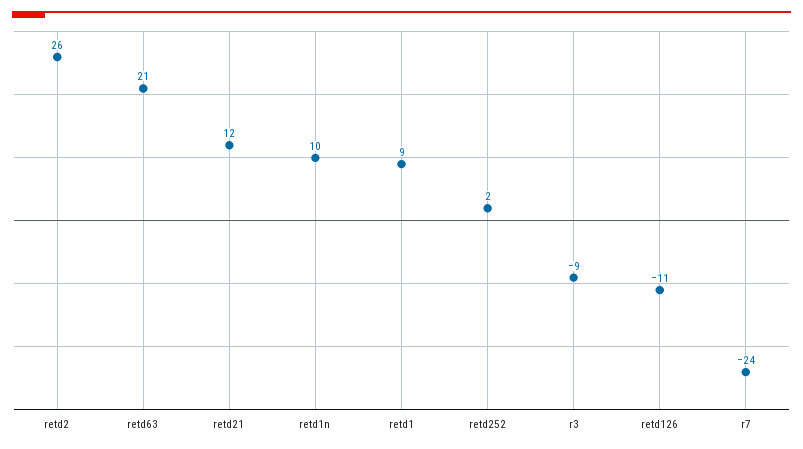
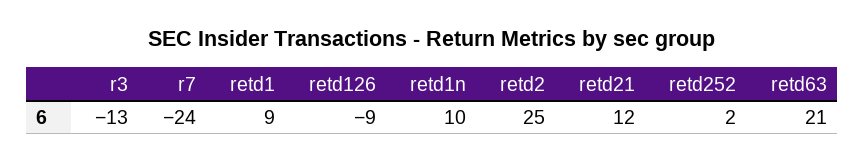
retd2: 26 -> 25
r3: -9 -> -13
retd126: -11 -> -9

